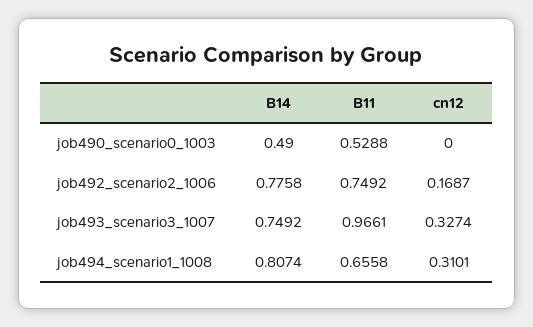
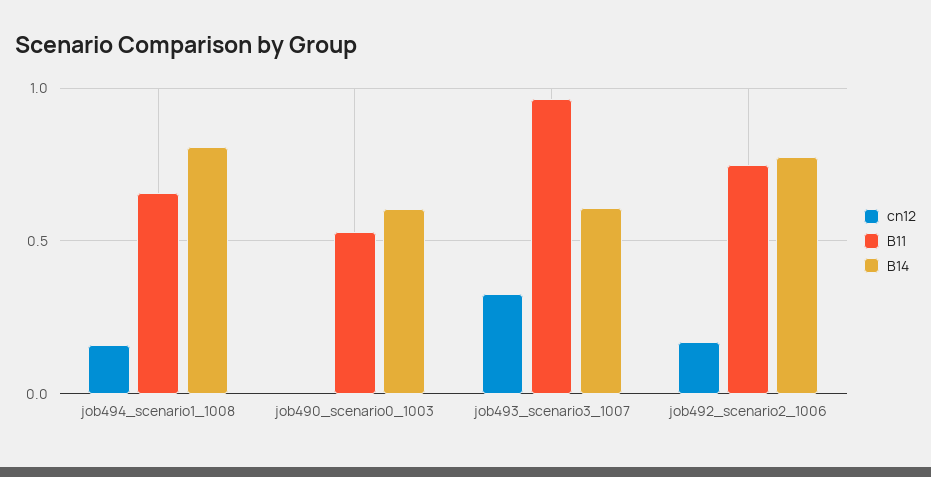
B14, job490_scenario0_1003: 0.49 -> 0.6
B14, job493_scenario3_1007: 0.7492 -> 0.6
cn12, job494_scenario1_1008: 0.3101 -> 0.15

